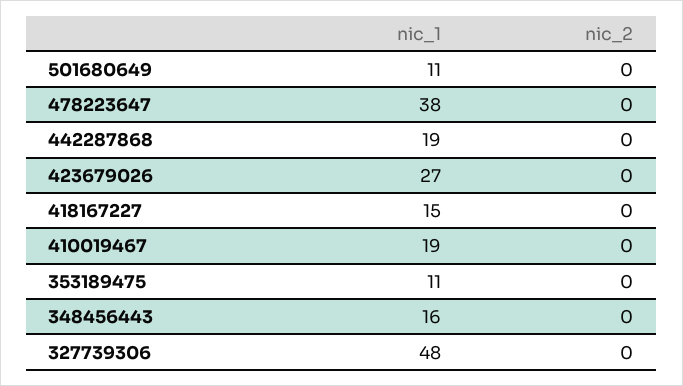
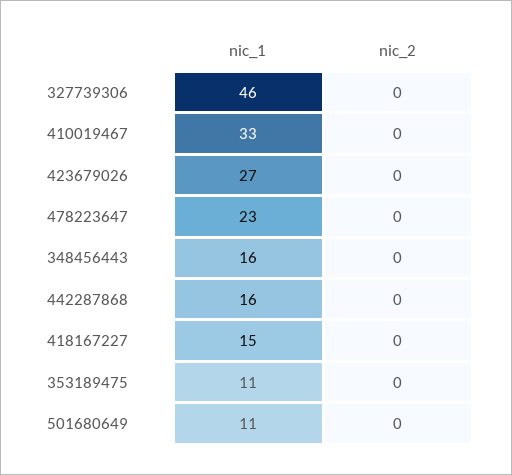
nic_1, 478223647: 38 -> 23
nic_1, 442287868: 19 -> 16
nic_1, 410019467: 19 -> 33
nic_1, 327739306: 48 -> 46

